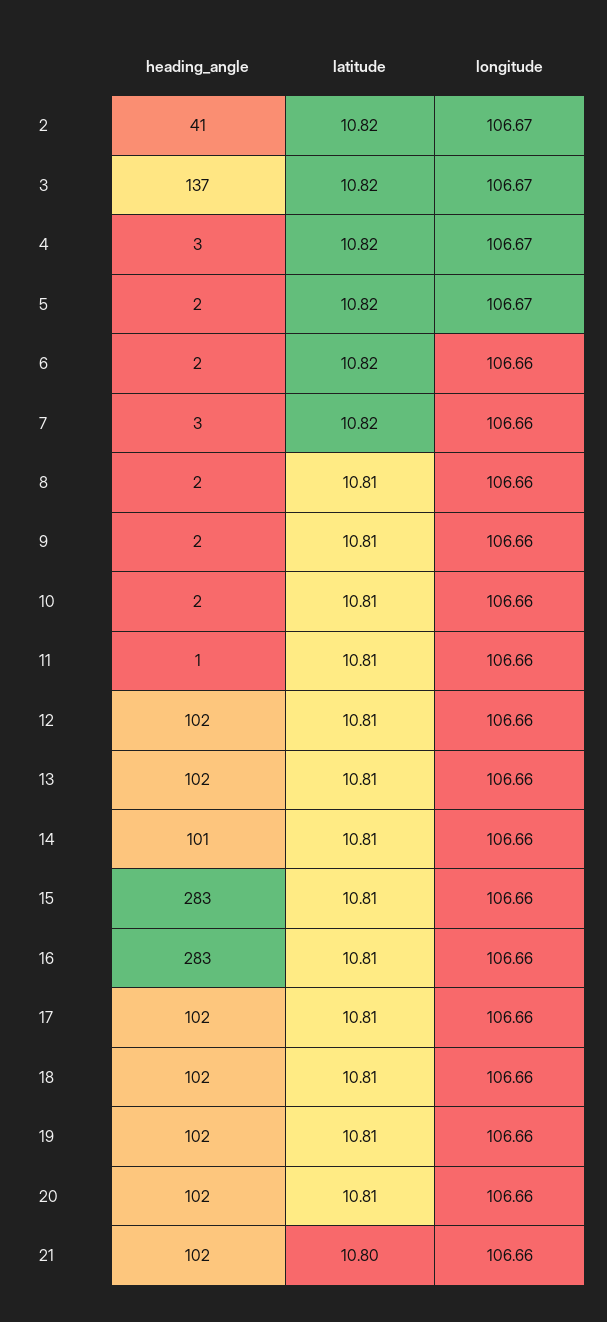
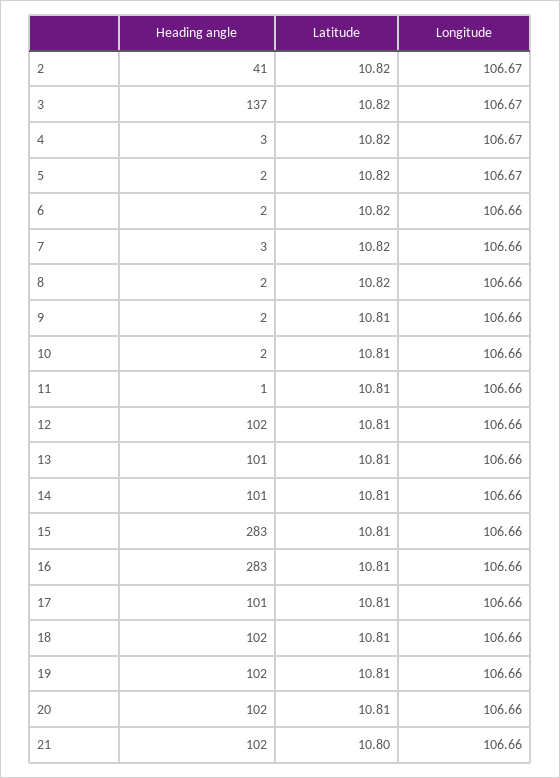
latitude, 8: 10.81 -> 10.82
heading_angle, 13: 102 -> 101
heading_angle, 17: 102 -> 101

